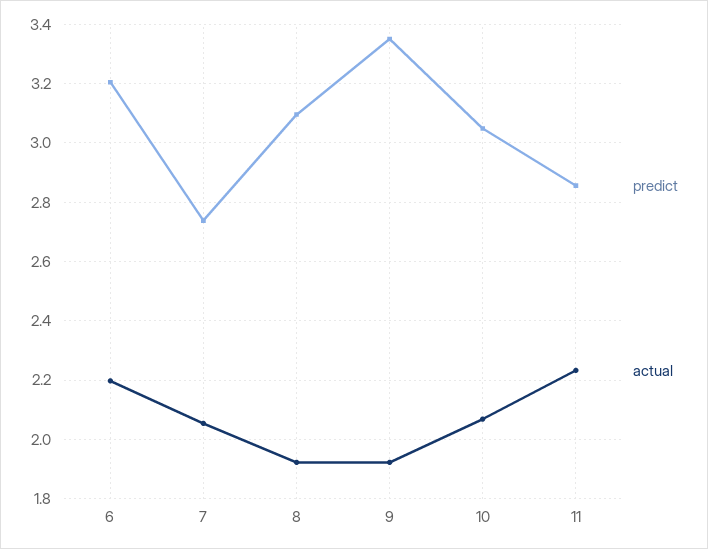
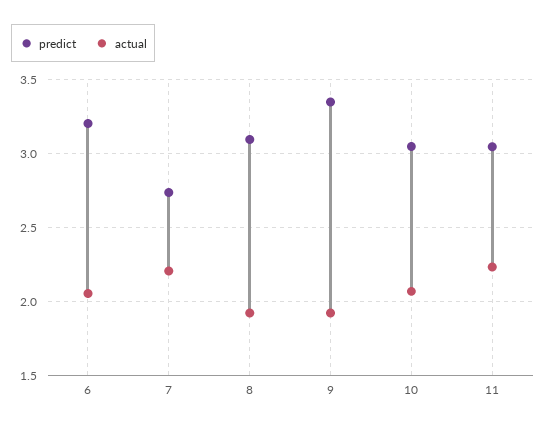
actual, 6: 2.2 -> 2.05
actual, 7: 2.05 -> 2.2
predict, 11: 2.85 -> 3.05

